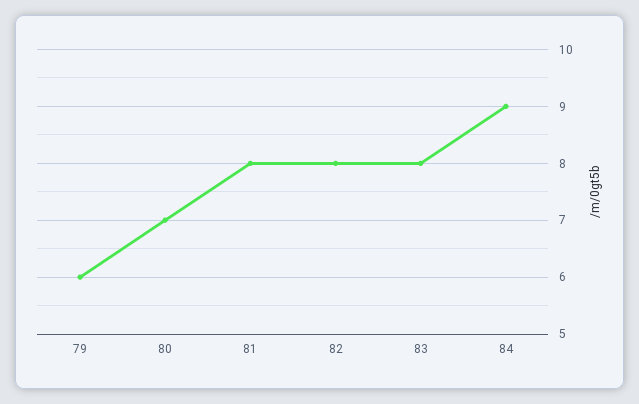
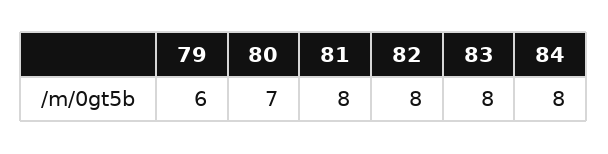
84: 9 -> 8

